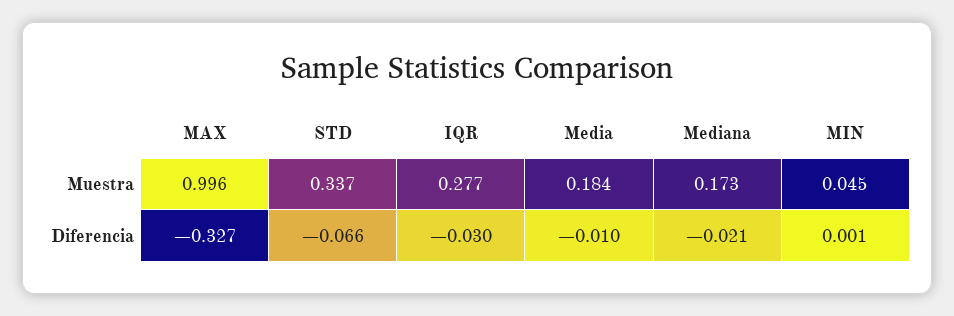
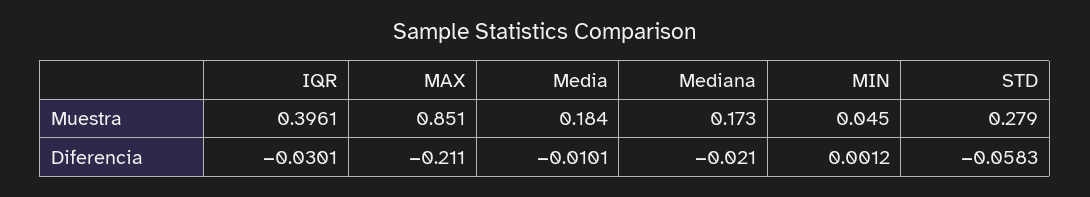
MAX, Muestra: 0.996 -> 0.851
STD, Muestra: 0.337 -> 0.279
IQR, Muestra: 0.277 -> 0.3961
MAX, Diferencia: -0.327 -> -0.211
STD, Diferencia: -0.066 -> -0.0583

